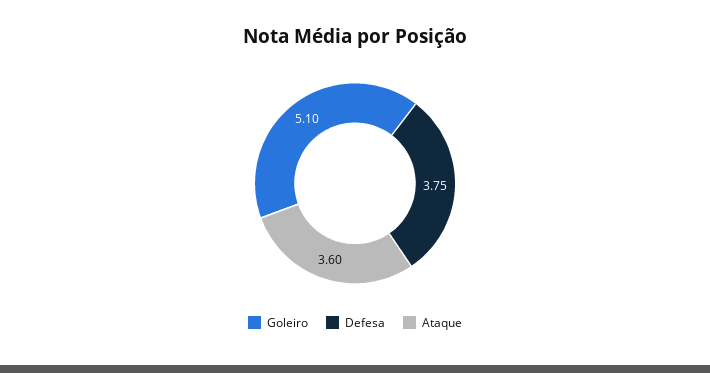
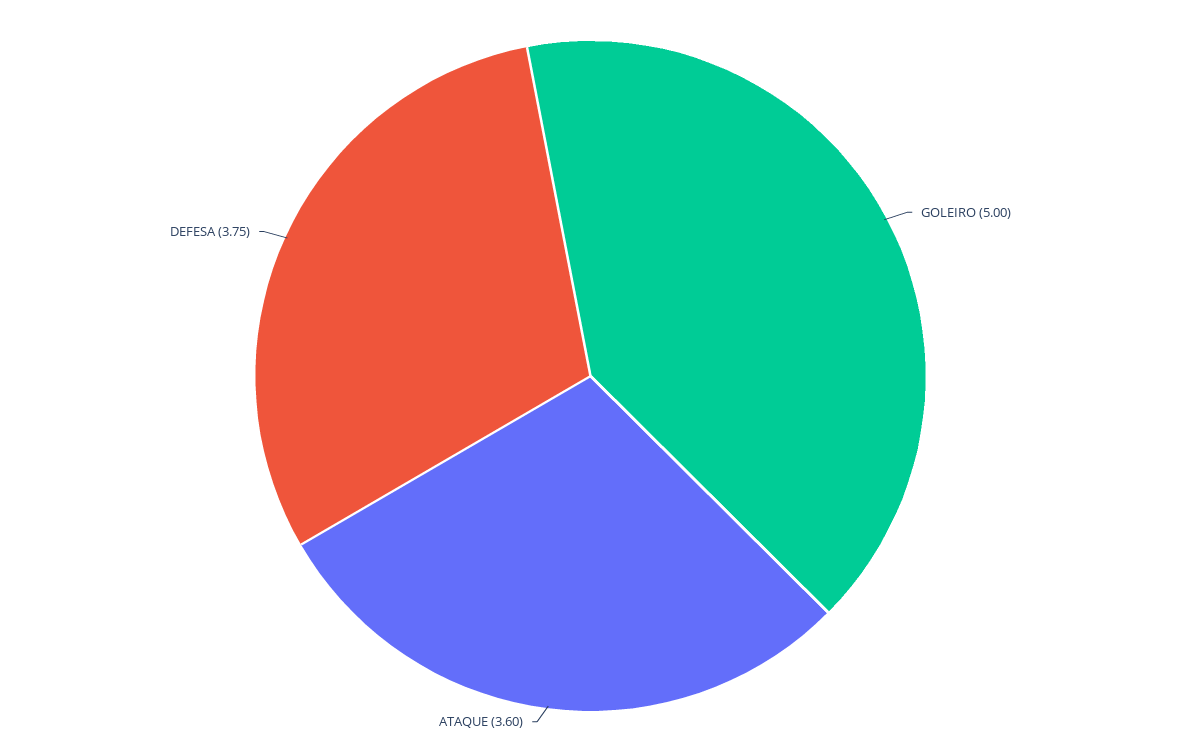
Goleiro: 5.1 -> 5

